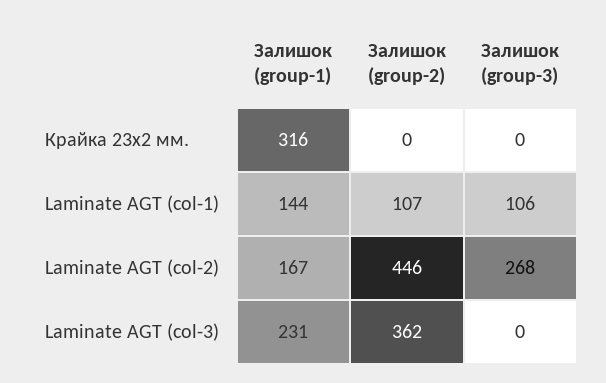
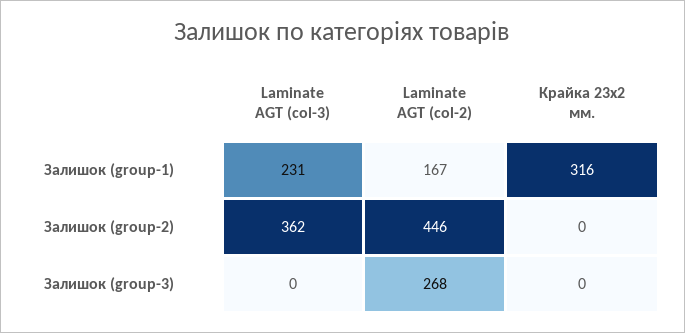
Залишок (group-1), Laminate AGT (col-1): 144 -> none
Залишок (group-2), Laminate AGT (col-1): 107 -> none
Залишок (group-3), Laminate AGT (col-1): 106 -> none

